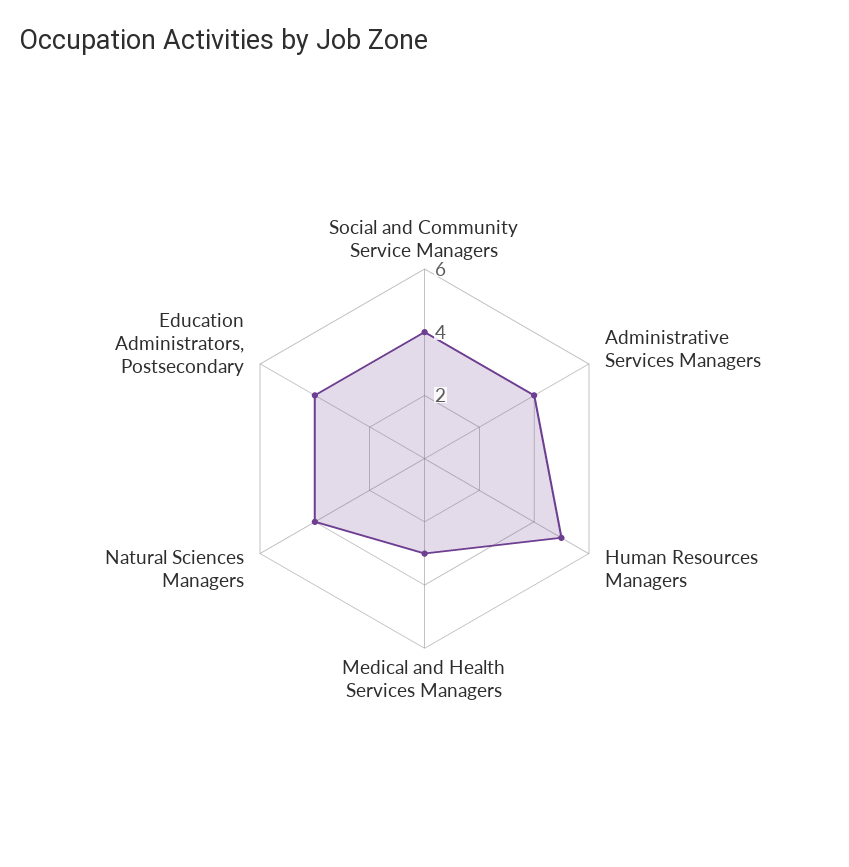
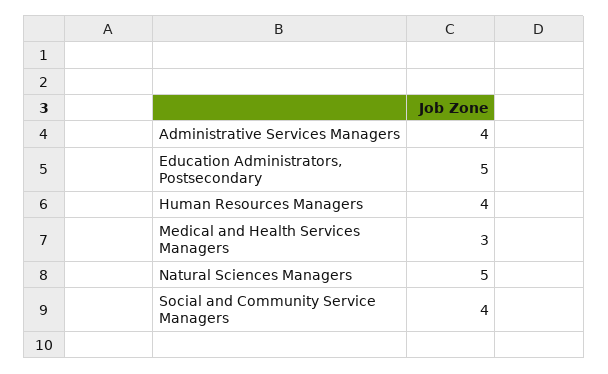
Human Resources Managers: 5 -> 4
Natural Sciences Managers: 4 -> 5
Education Administrators, Postsecondary: 4 -> 5

